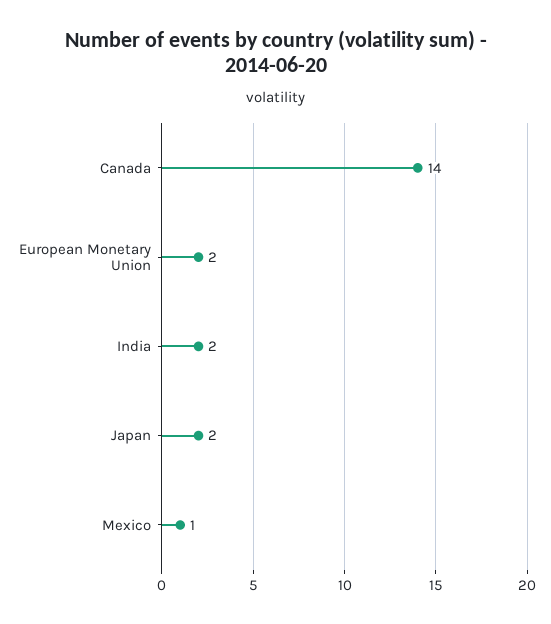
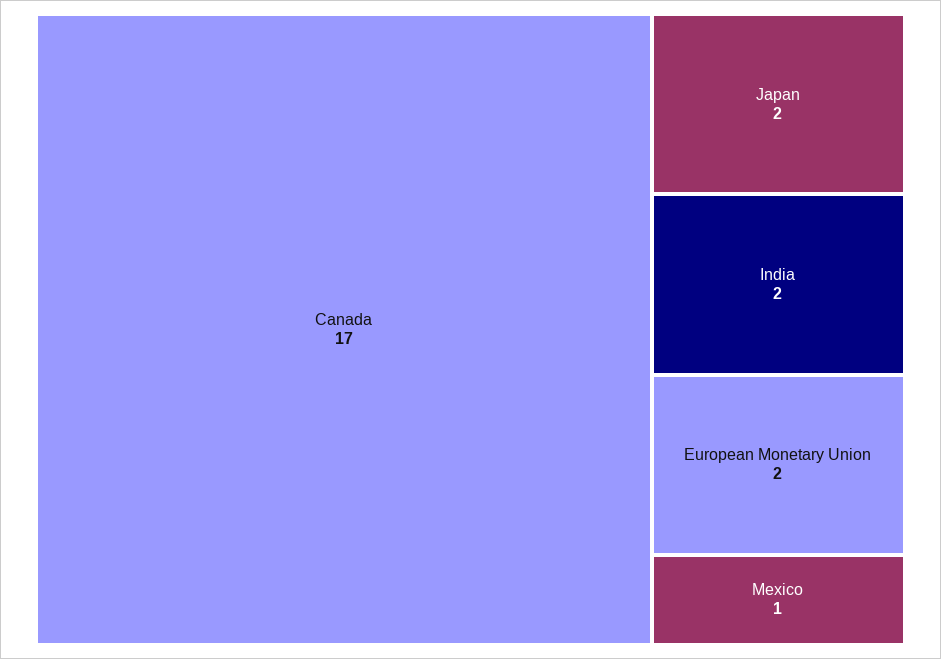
Canada: 14 -> 17

